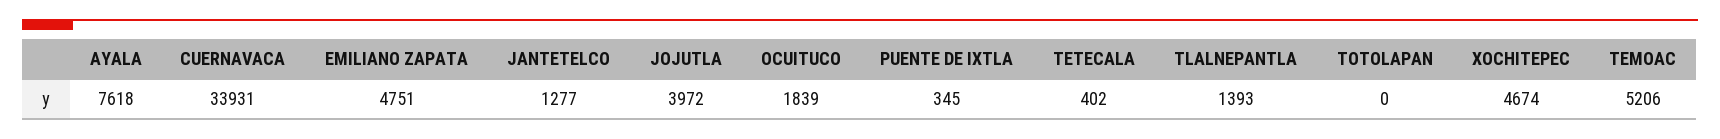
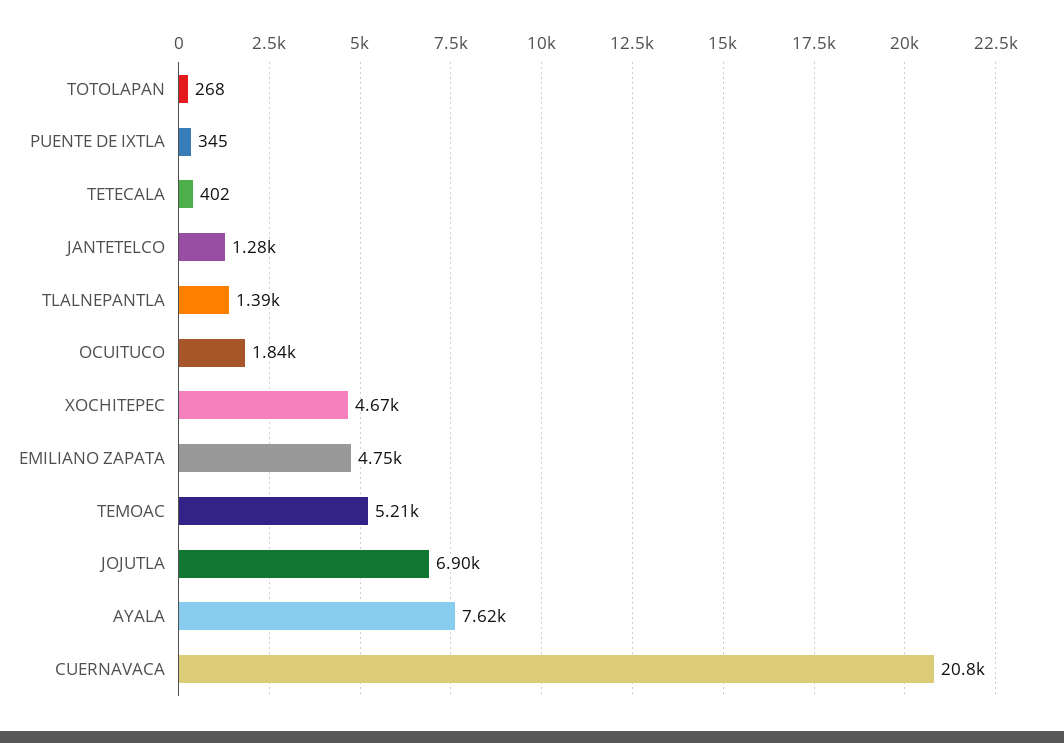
CUERNAVACA: 33931 -> 20800
JOJUTLA: 3972 -> 6900
TOTOLAPAN: 0 -> 268

